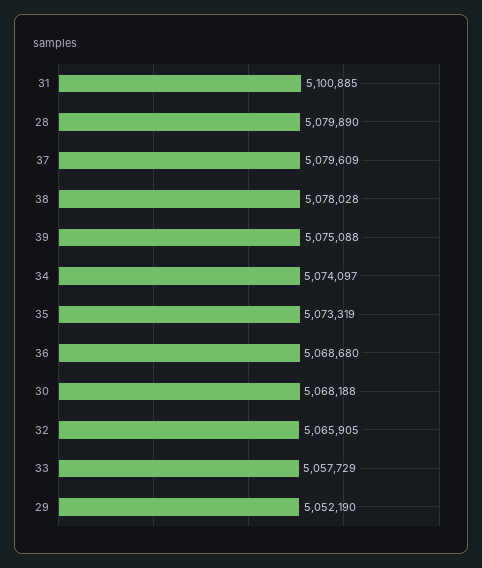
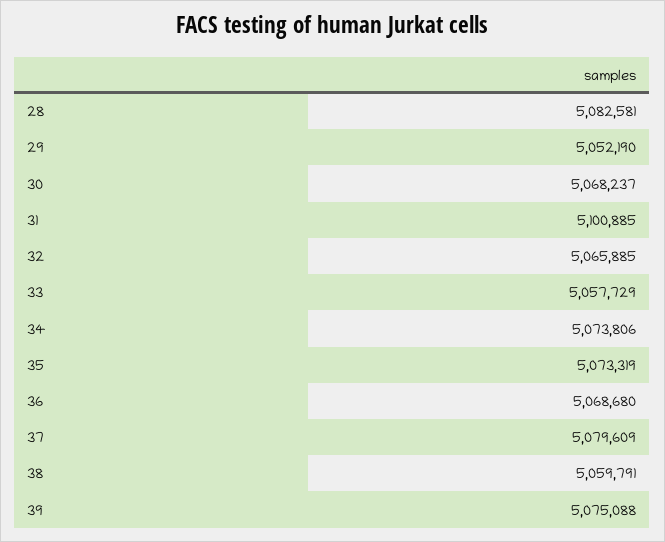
28: 5079890 -> 5082581
38: 5078028 -> 5059791
34: 5074097 -> 5073806
30: 5068188 -> 5068237
32: 5065905 -> 5065885

